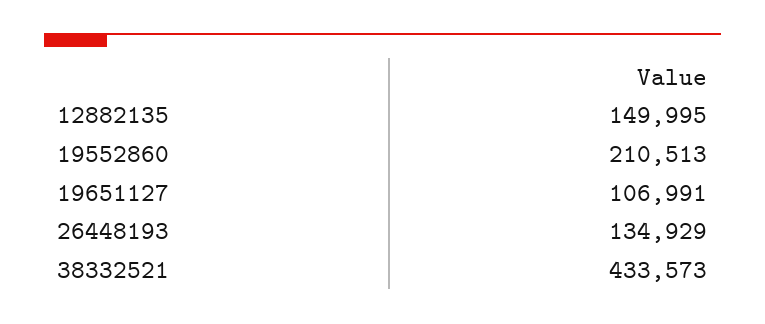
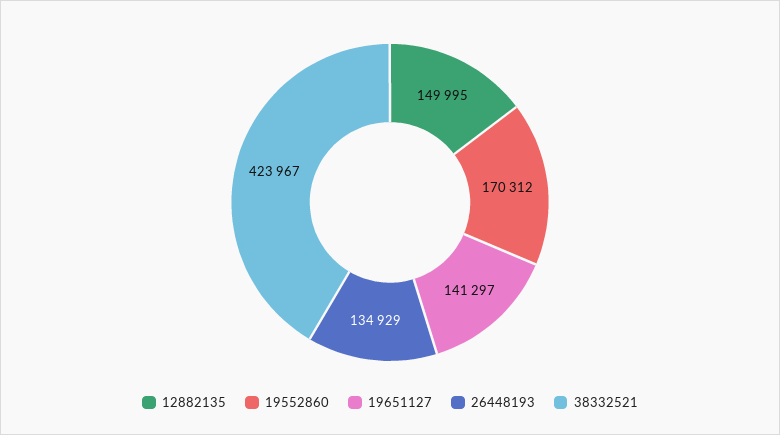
19552860: 210513 -> 170312
19651127: 106991 -> 141297
38332521: 433573 -> 423967

